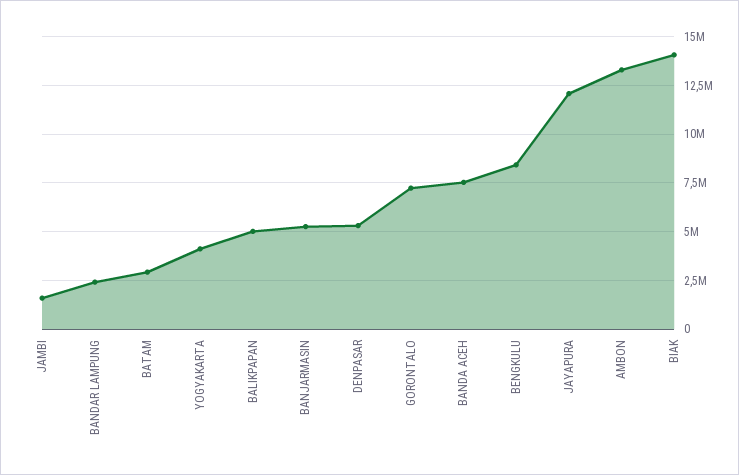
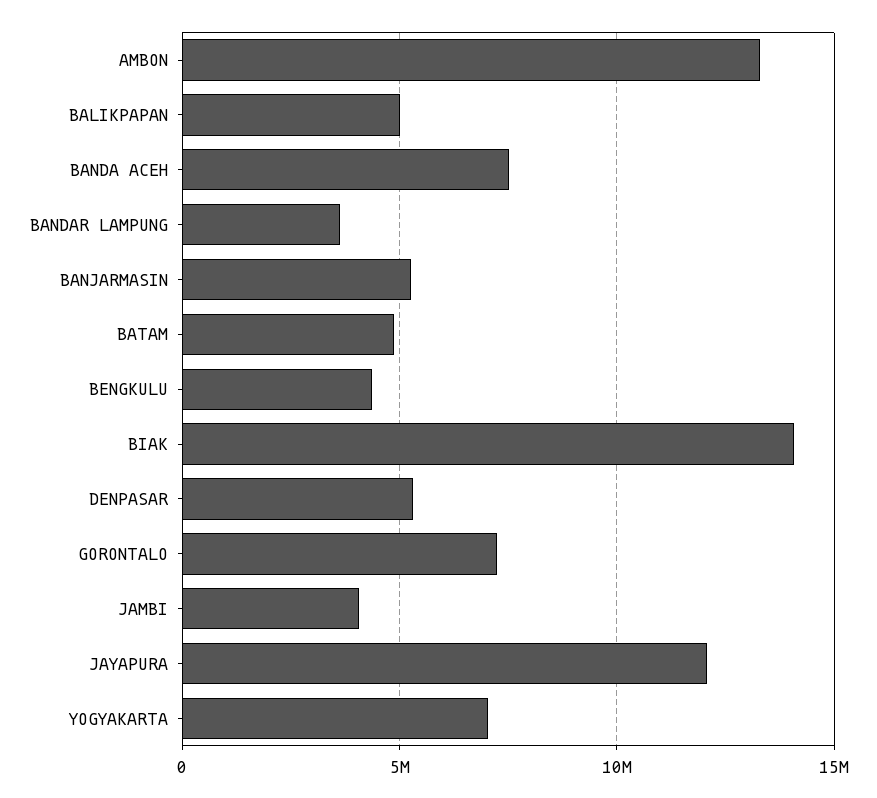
JAMBI: 1500000 -> 4000000
BANDAR LAMPUNG: 2500000 -> 3500000
BATAM: 3000000 -> 5000000
YOGYAKARTA: 4000000 -> 7000000
BENGKULU: 8500000 -> 4500000

